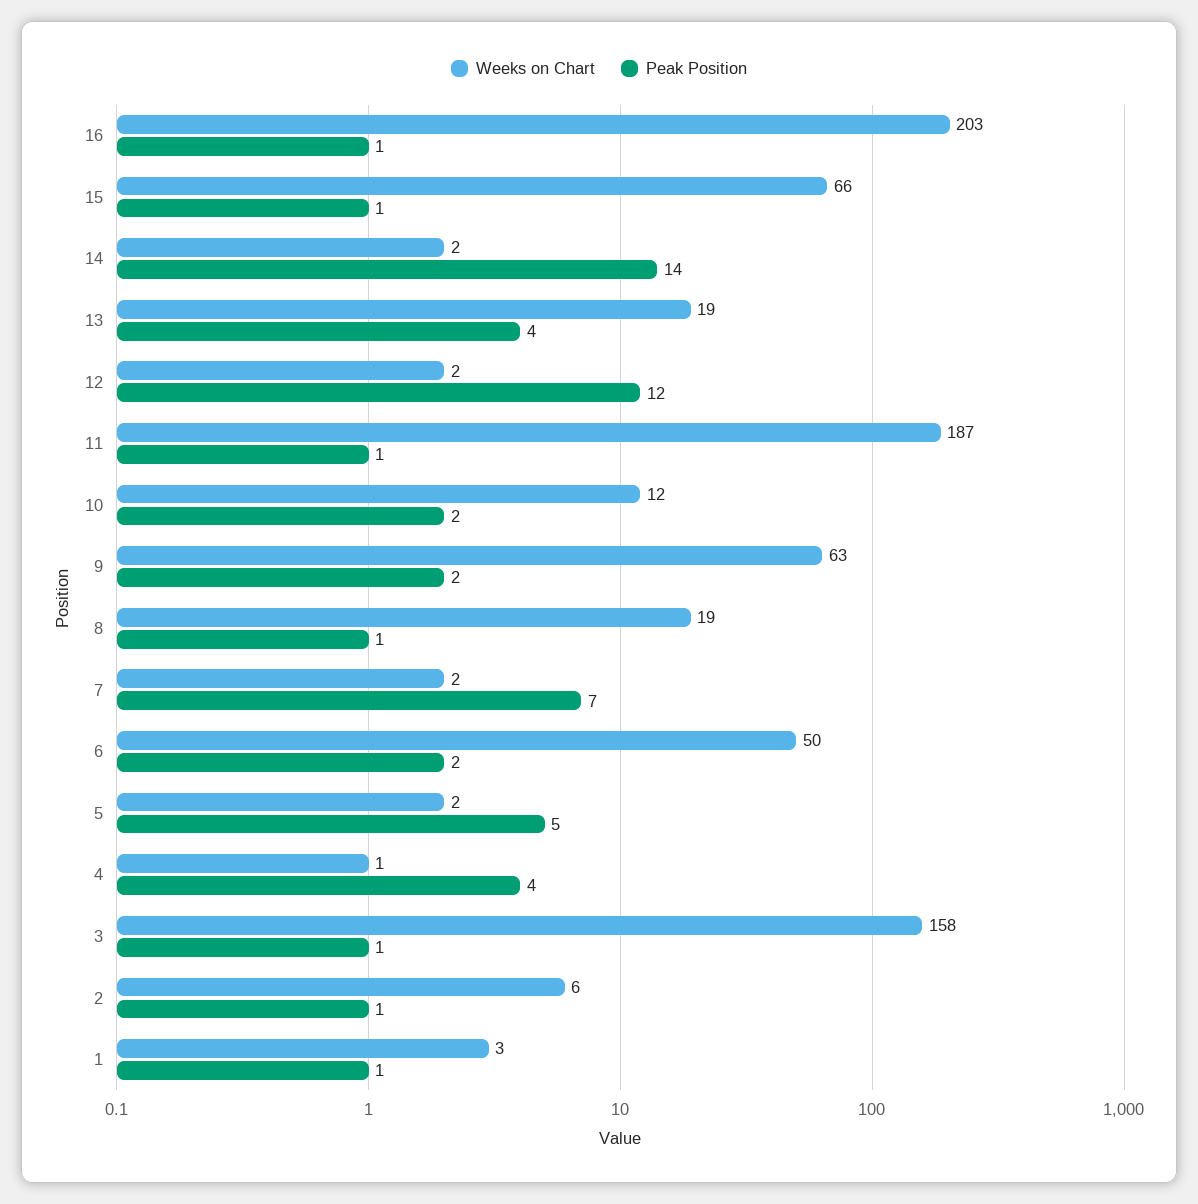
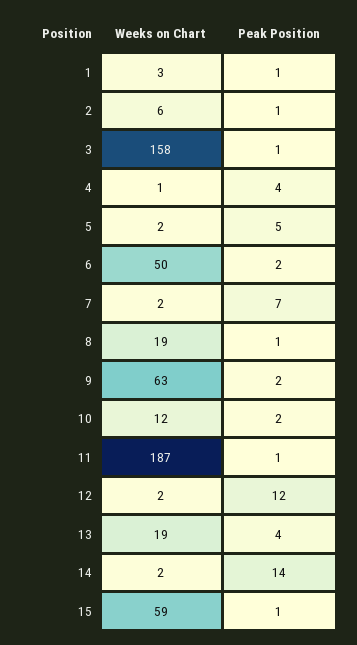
Weeks on Chart, 16: 203 -> none
Peak Position, 16: 1 -> none
Weeks on Chart, 15: 66 -> 59

